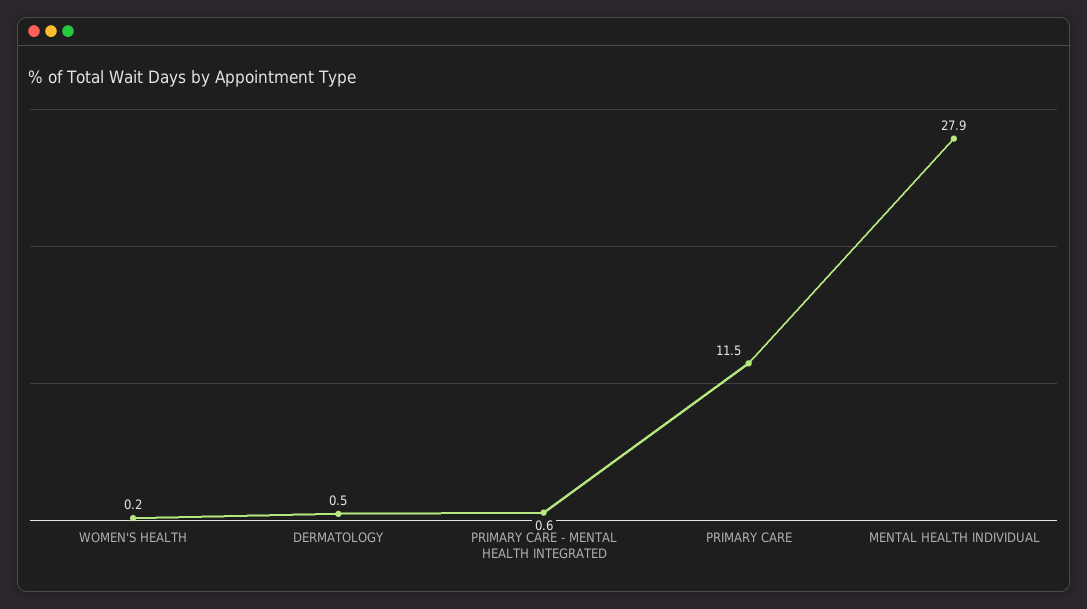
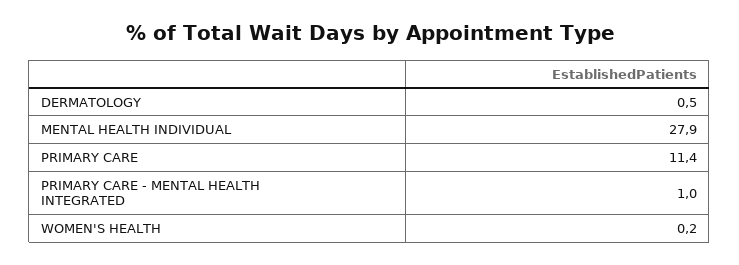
PRIMARY CARE - MENTAL HEALTH INTEGRATED: 0.6 -> 1
PRIMARY CARE: 11.5 -> 11.4

